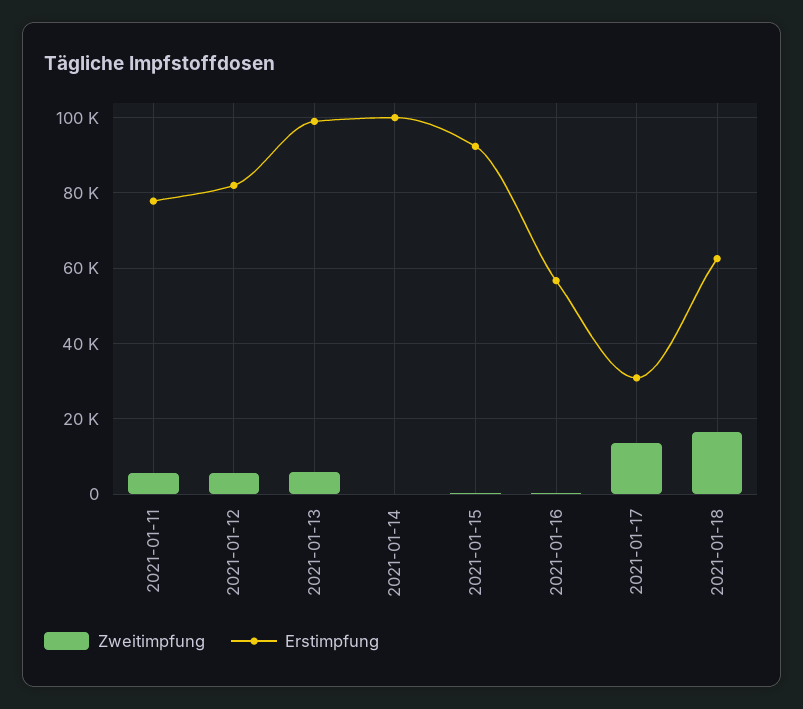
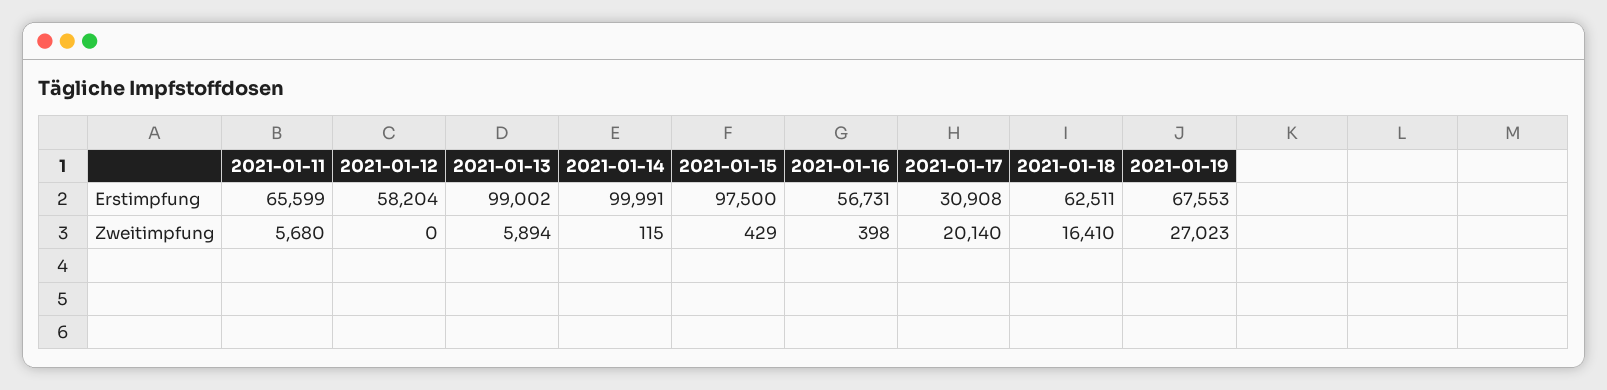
Erstimpfung, 2021-01-11: 78000 -> 65599
Zweitimpfung, 2021-01-12: 6000 -> 0
Erstimpfung, 2021-01-12: 82000 -> 58204
Erstimpfung, 2021-01-15: 92000 -> 97500
Zweitimpfung, 2021-01-17: 14000 -> 20140
Erstimpfung, 2021-01-19: none -> 67553
Zweitimpfung, 2021-01-19: none -> 27023

